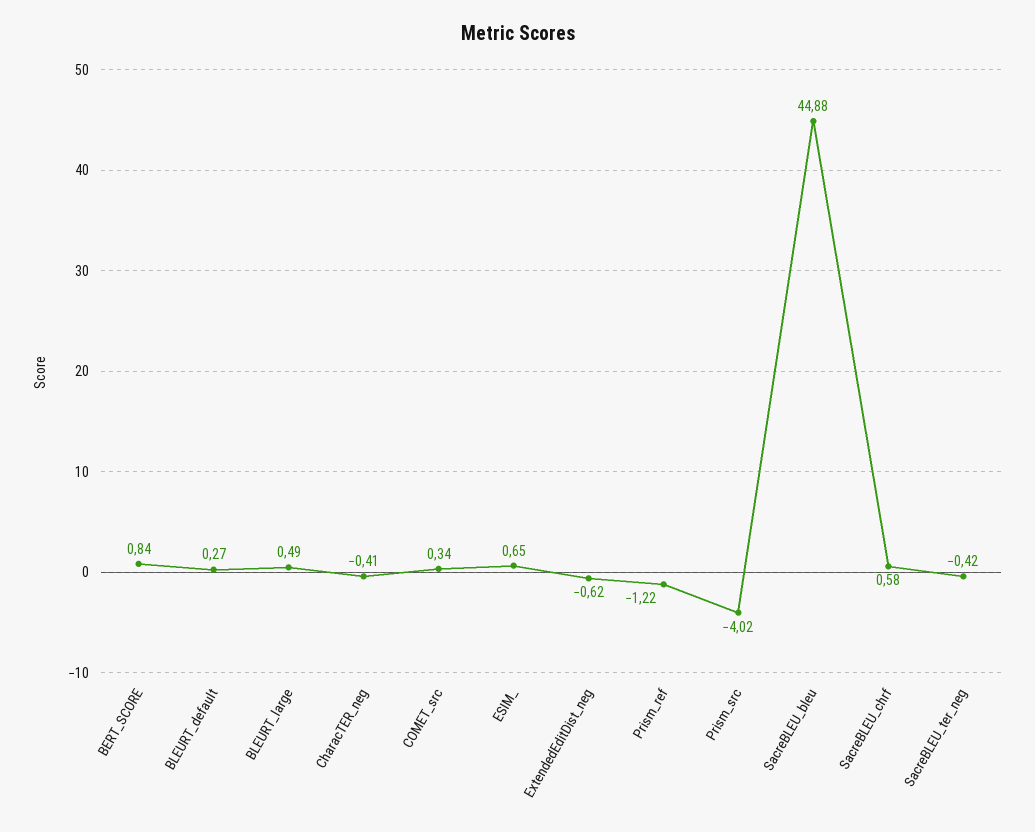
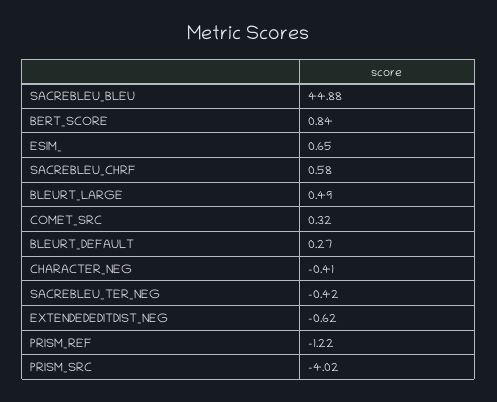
COMET_src: 0.34 -> 0.32

